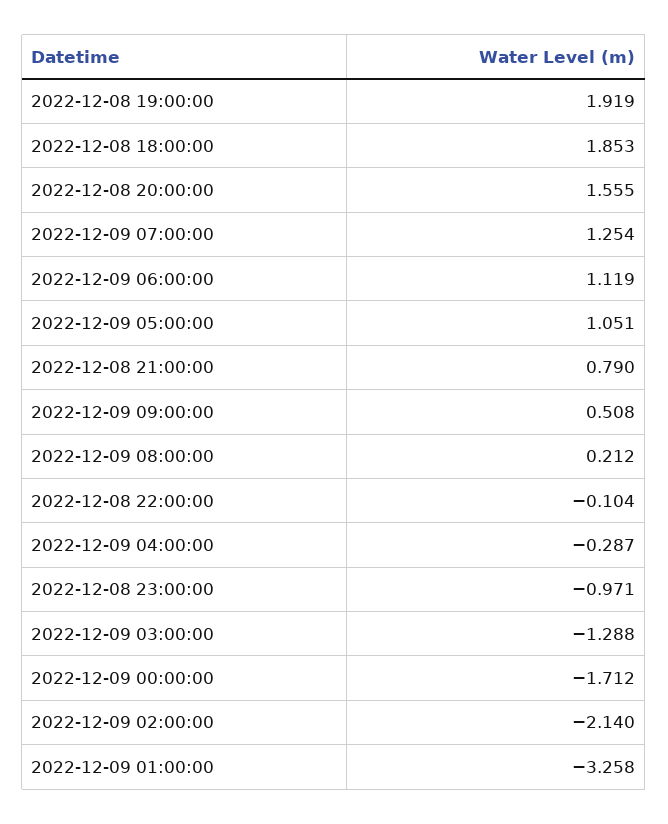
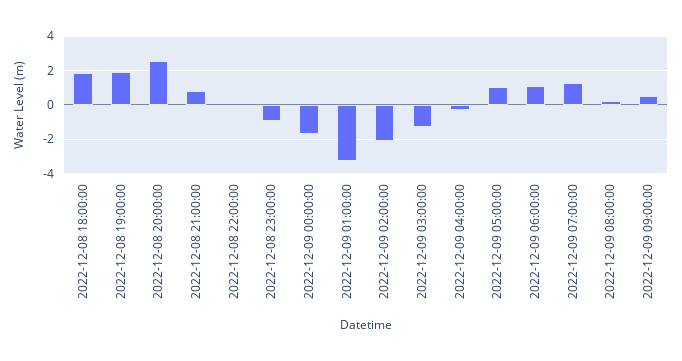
2022-12-08 20:00:00: 1.555 -> 2.5

